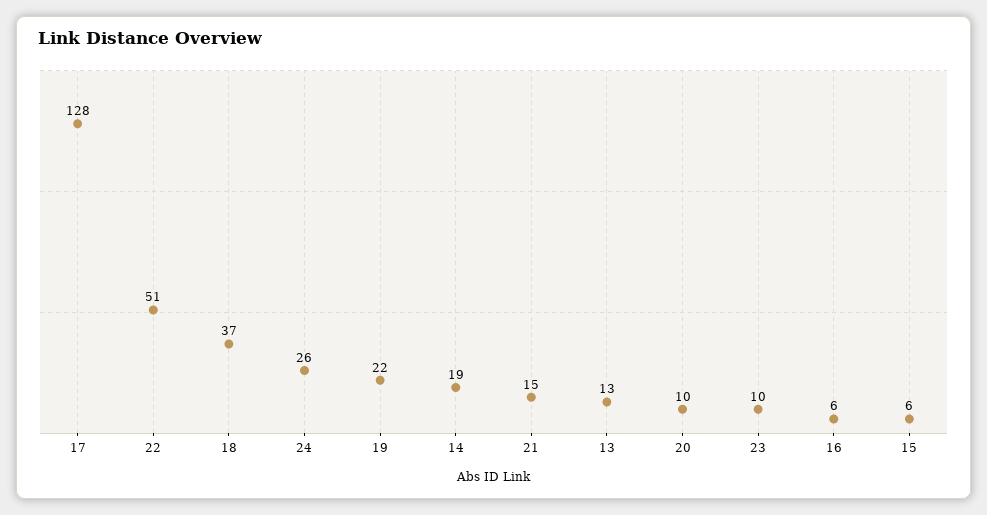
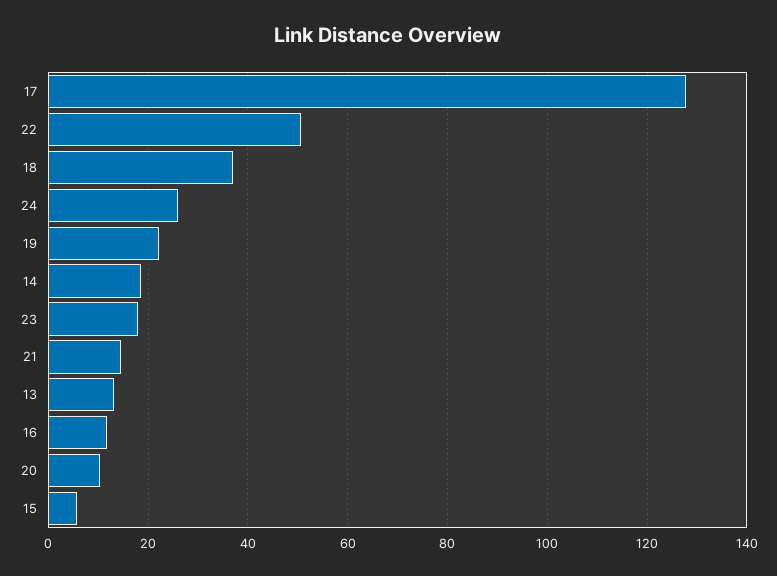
23: 10 -> 18
16: 6 -> 12

